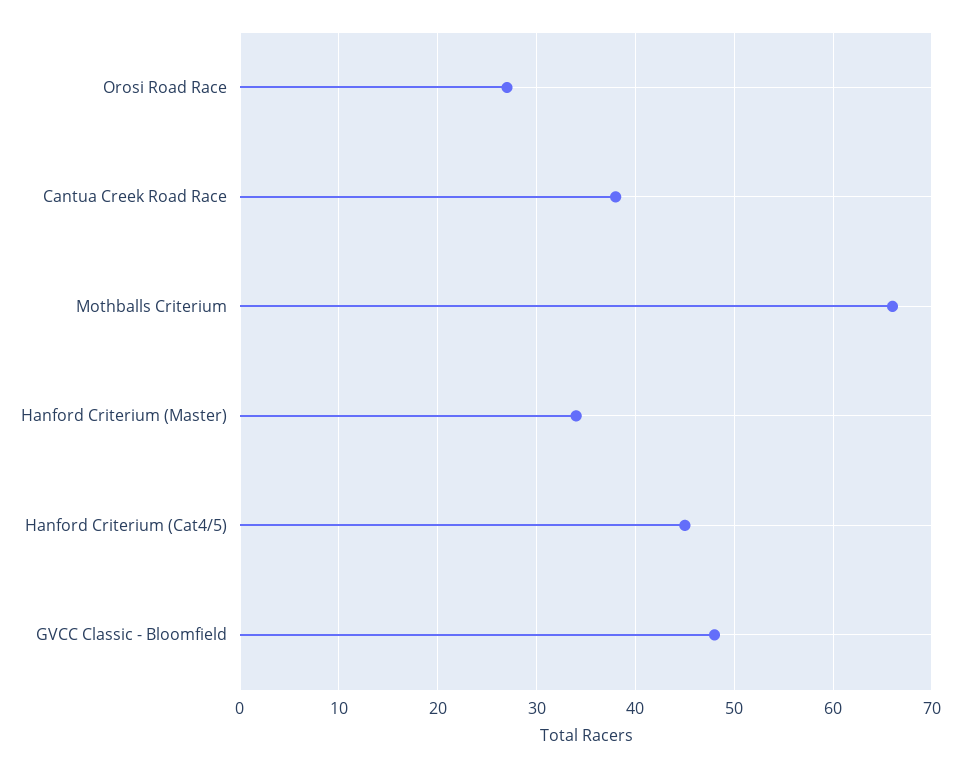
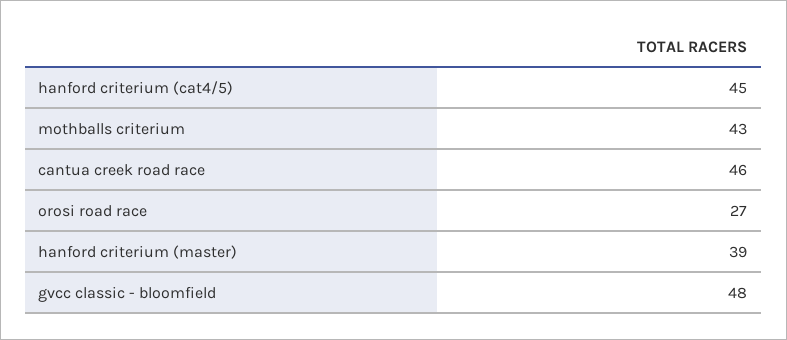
Cantua Creek Road Race: 38 -> 46
Mothballs Criterium: 66 -> 43
Hanford Criterium (Master): 34 -> 39

